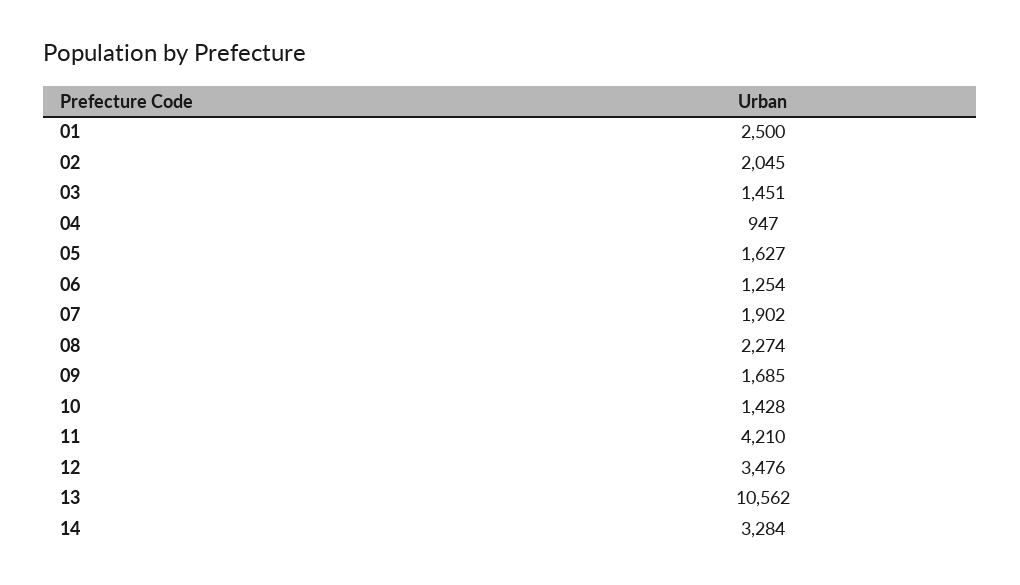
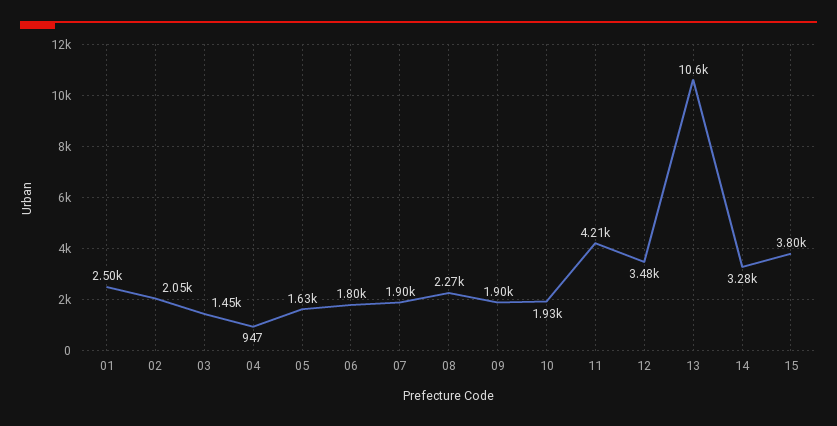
06: 1254 -> 1800
09: 1685 -> 1900
10: 1428 -> 1930
15: none -> 3800

